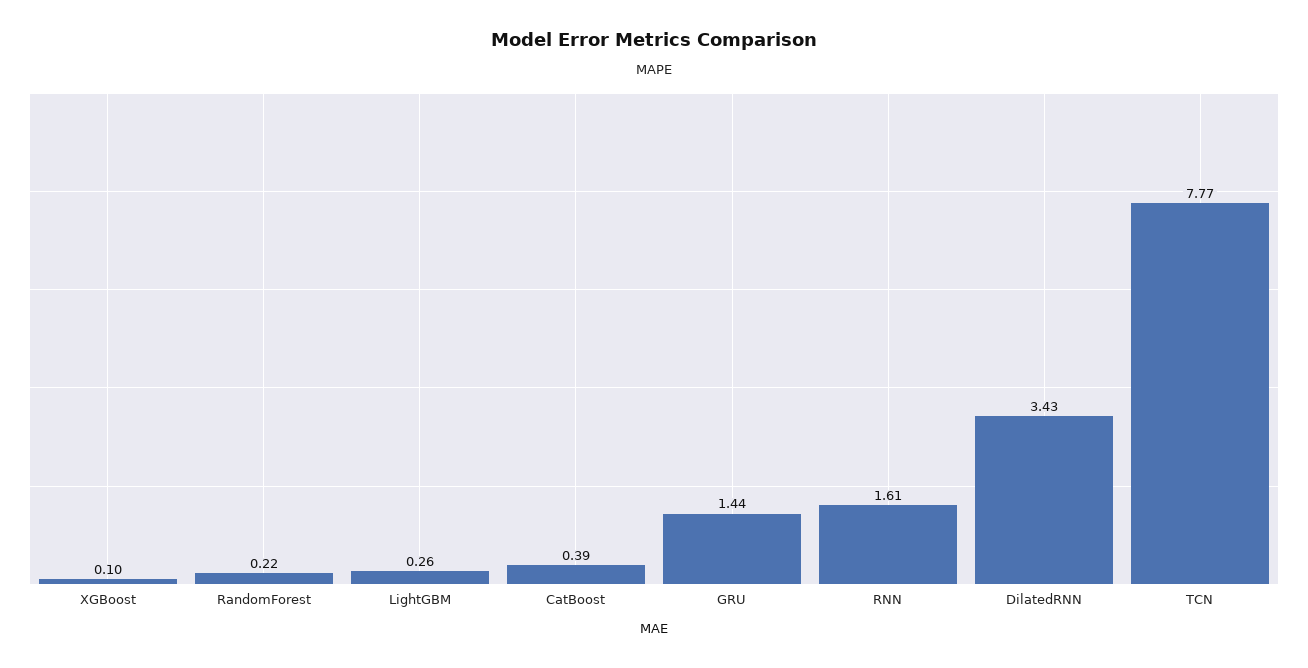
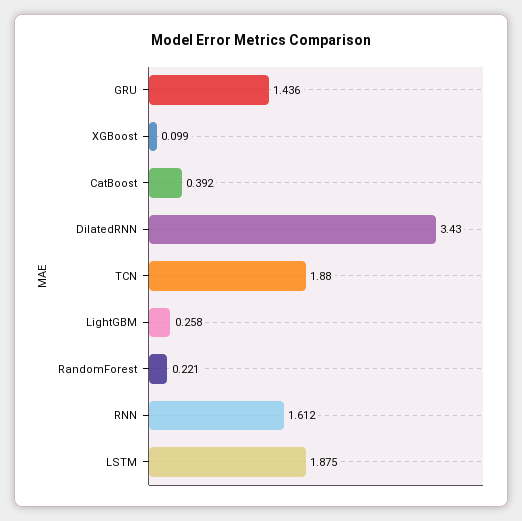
TCN: 7.77 -> 1.88
LSTM: none -> 1.875

